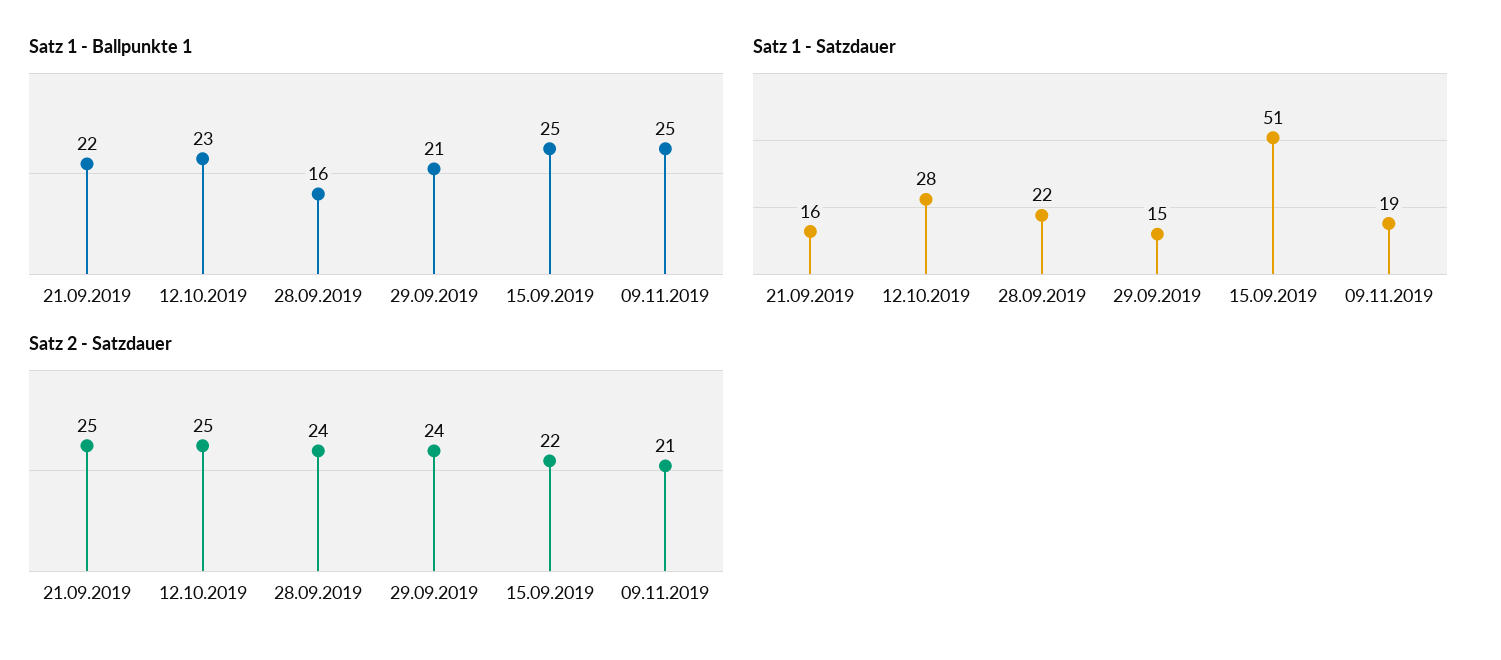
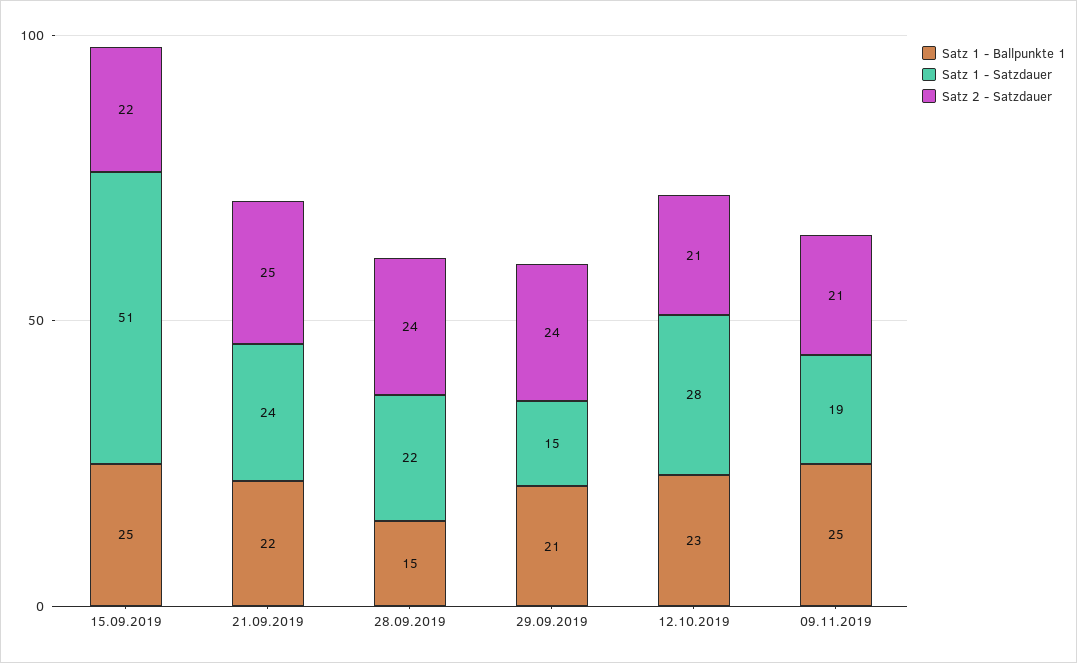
Satz 1 - Ballpunkte 1, 28.09.2019: 16 -> 15
Satz 1 - Satzdauer, 21.09.2019: 16 -> 24
Satz 2 - Satzdauer, 12.10.2019: 25 -> 21

